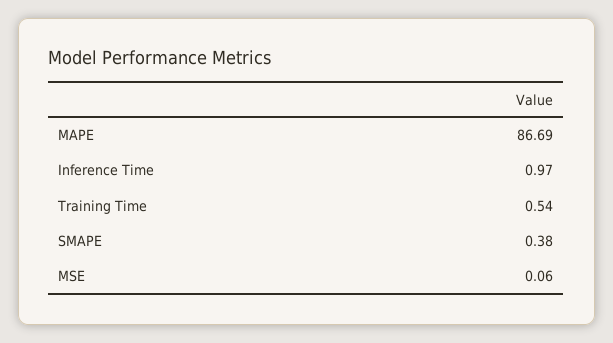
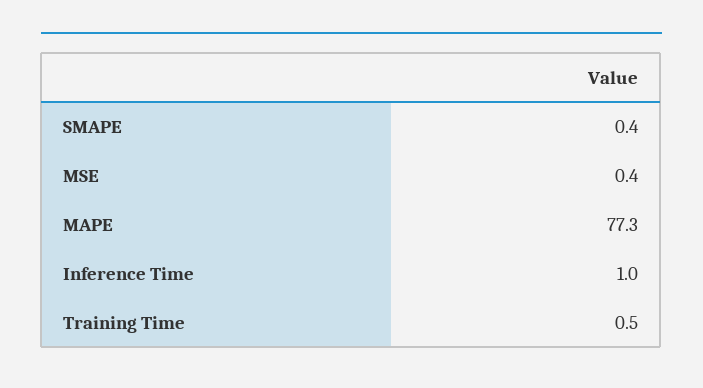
MAPE: 86.69 -> 77.3
MSE: 0.06 -> 0.4

